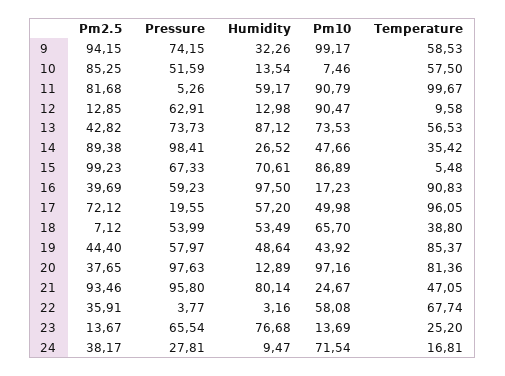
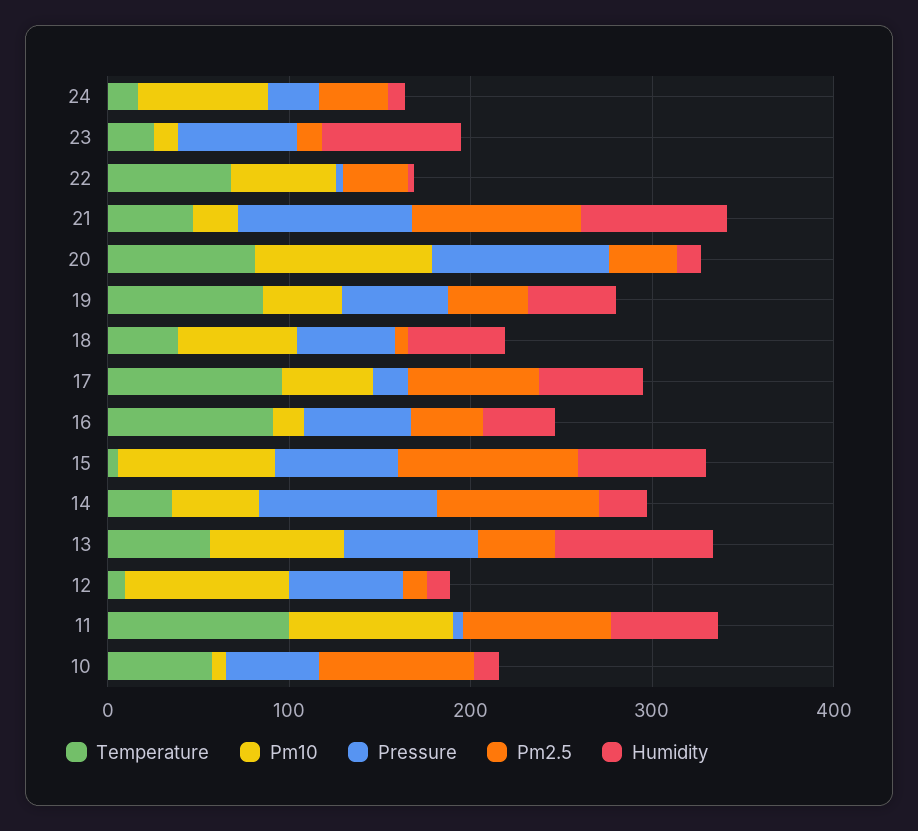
Pm2.5, 9: 94.15 -> none
Pressure, 9: 74.15 -> none
Humidity, 9: 32.26 -> none
Pm10, 9: 99.17 -> none
Temperature, 9: 58.53 -> none
Humidity, 16: 97.5 -> 40

